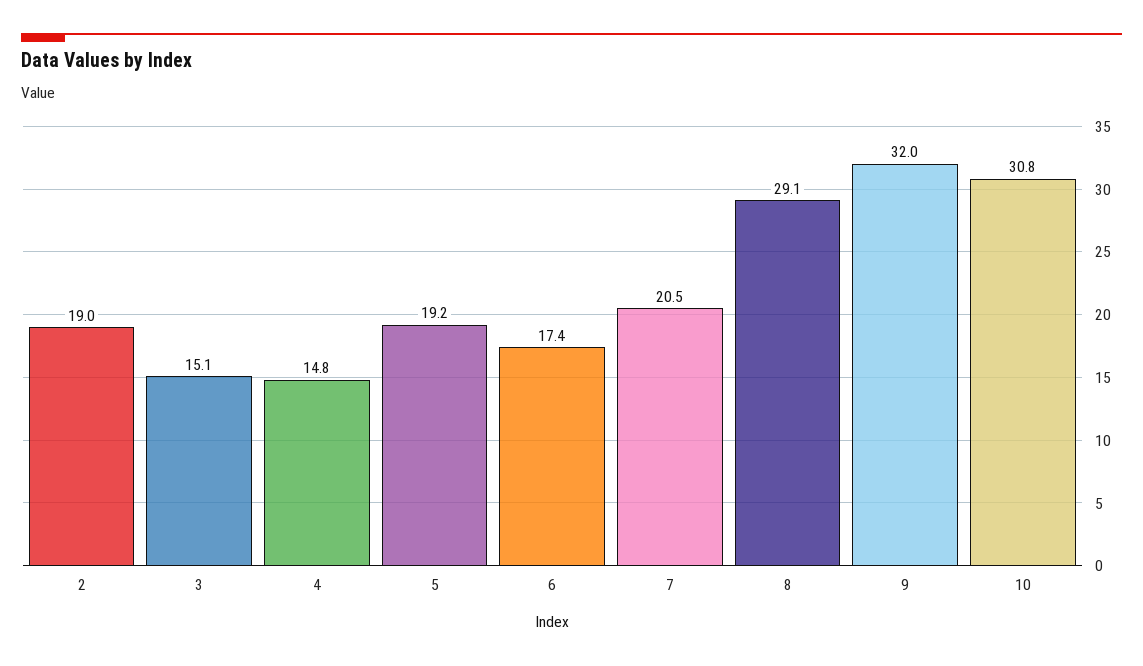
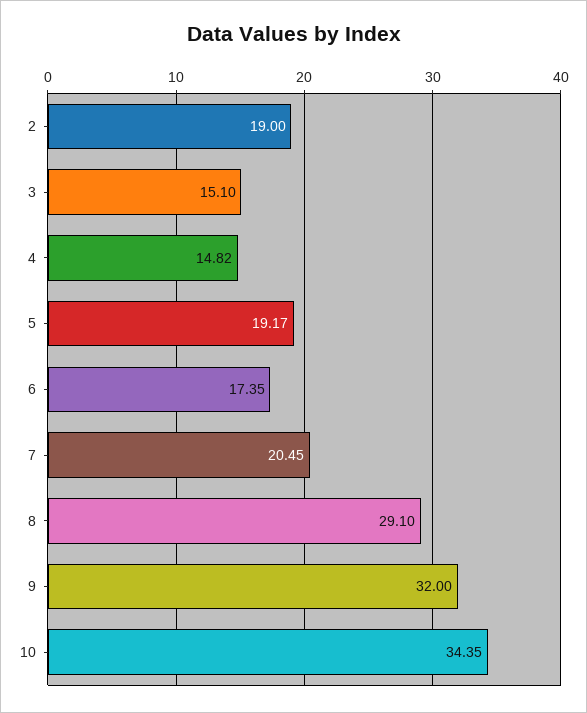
10: 30.8 -> 34.35

